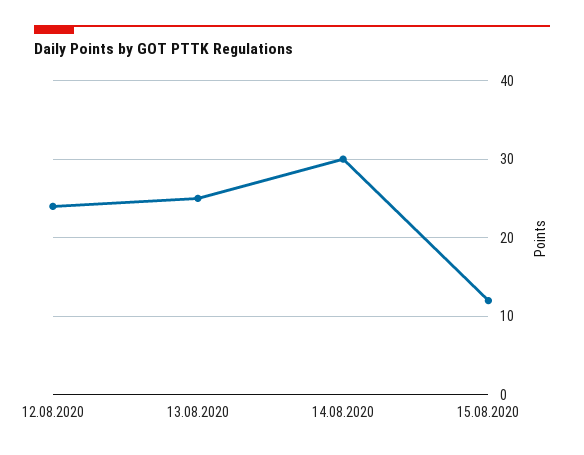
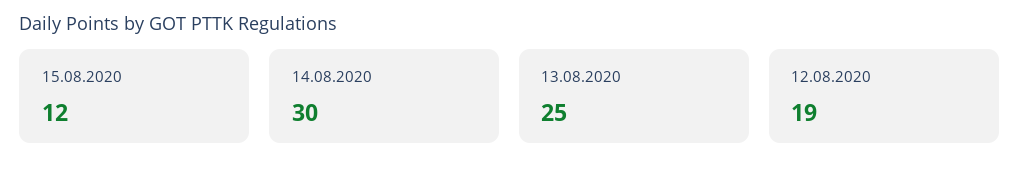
12.08.2020: 24 -> 19

